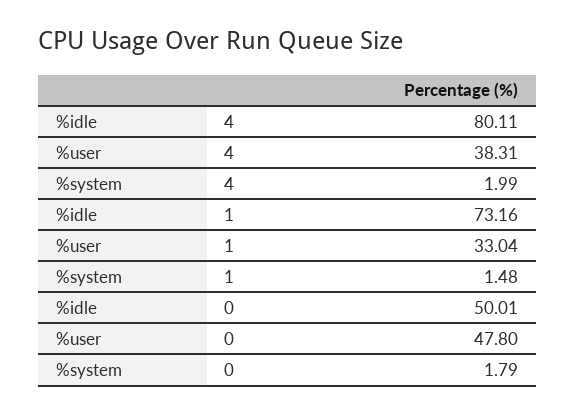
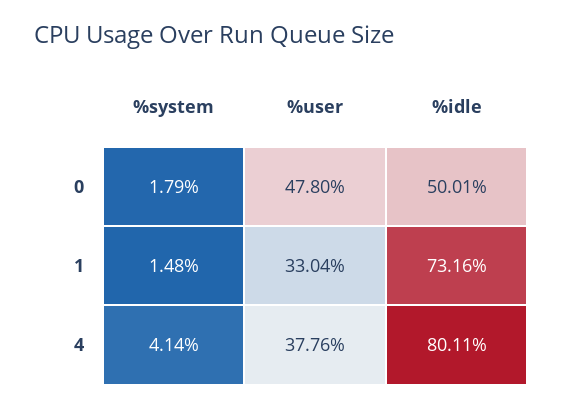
%user, 4: 38.31 -> 37.76
%system, 4: 1.99 -> 4.14

